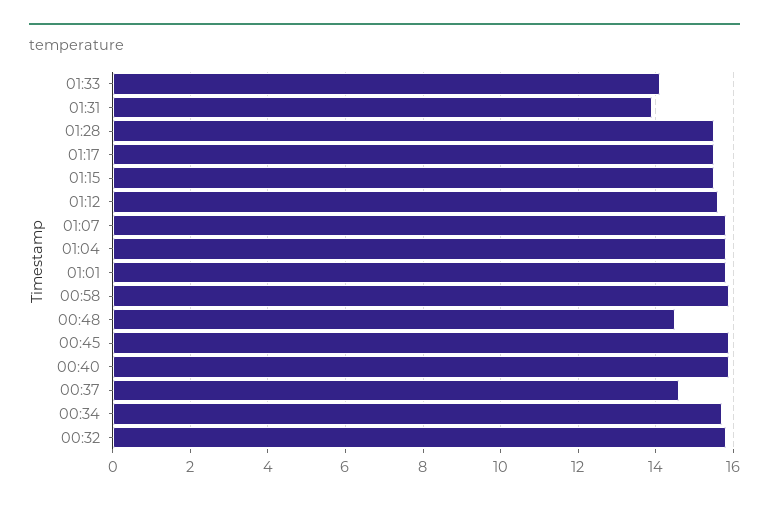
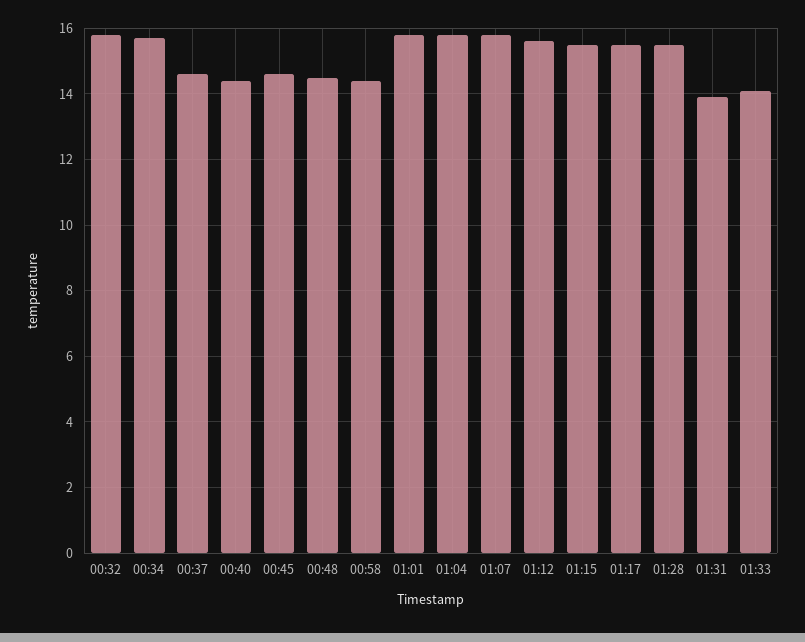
00:58: 16 -> 14.5
00:45: 16 -> 14.5
00:40: 16 -> 14.5

